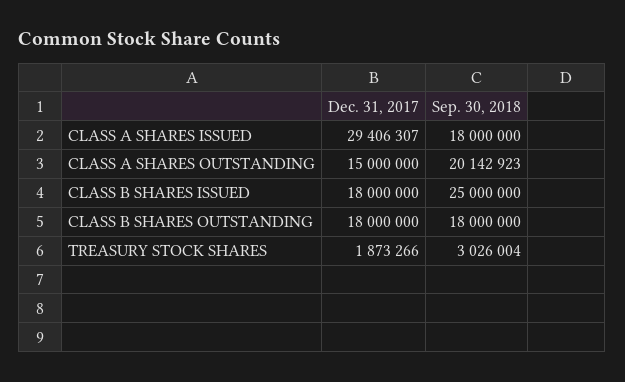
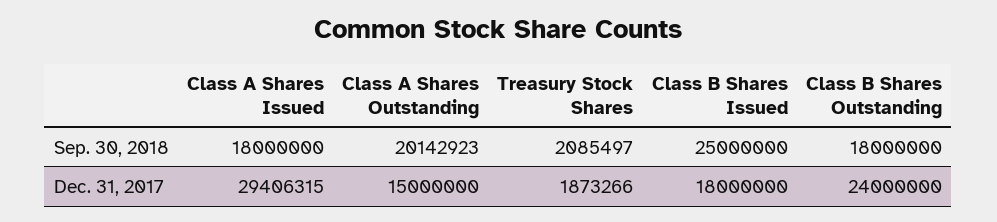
Dec. 31, 2017, CLASS A SHARES ISSUED: 29406307 -> 29406315
Dec. 31, 2017, CLASS B SHARES OUTSTANDING: 18000000 -> 24000000
Sep. 30, 2018, TREASURY STOCK SHARES: 3026004 -> 2085497

